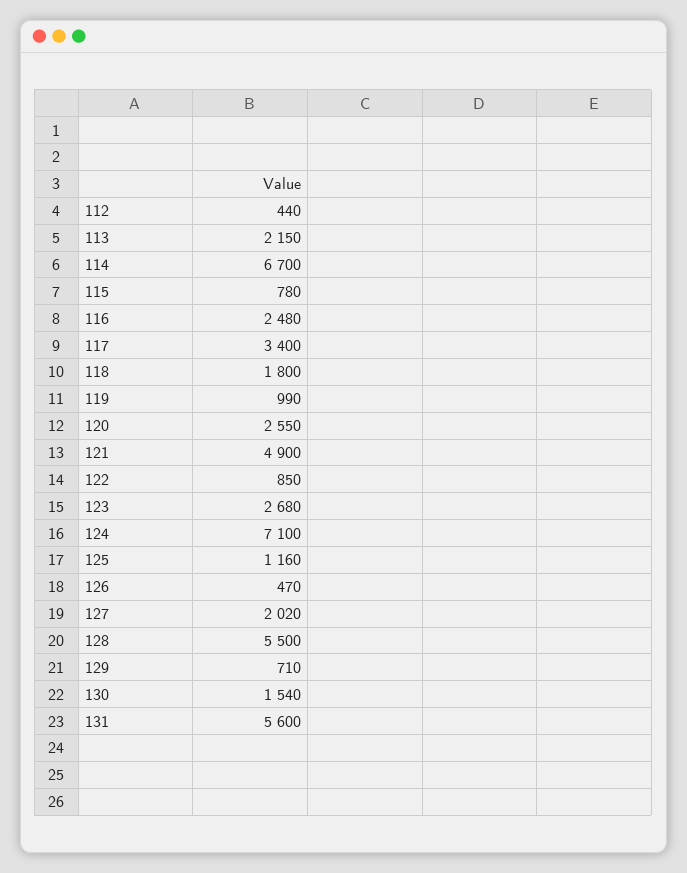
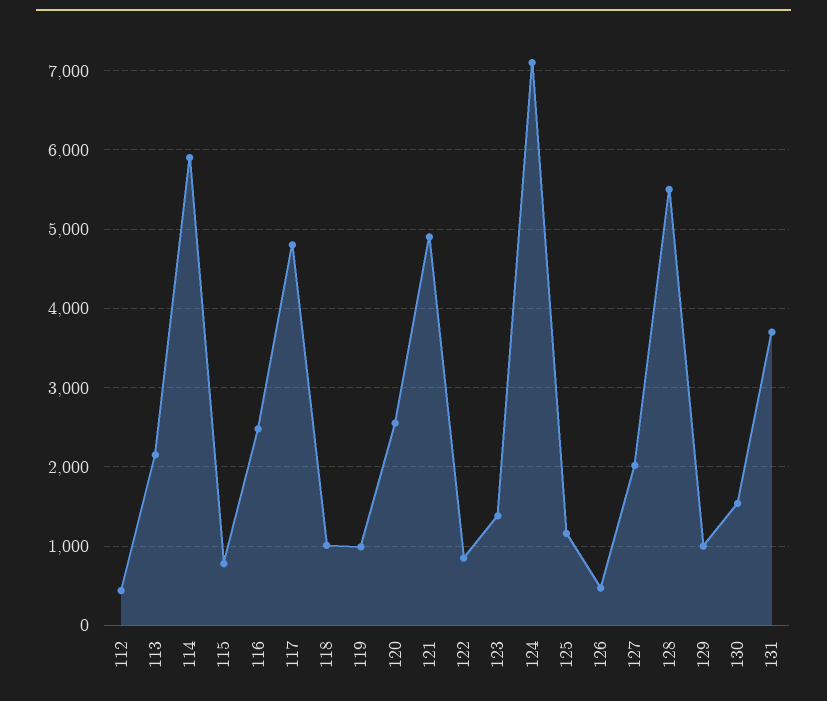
114: 6700 -> 5900
117: 3400 -> 4800
118: 1800 -> 1000
123: 2680 -> 1400
129: 710 -> 1000
131: 5600 -> 3700

